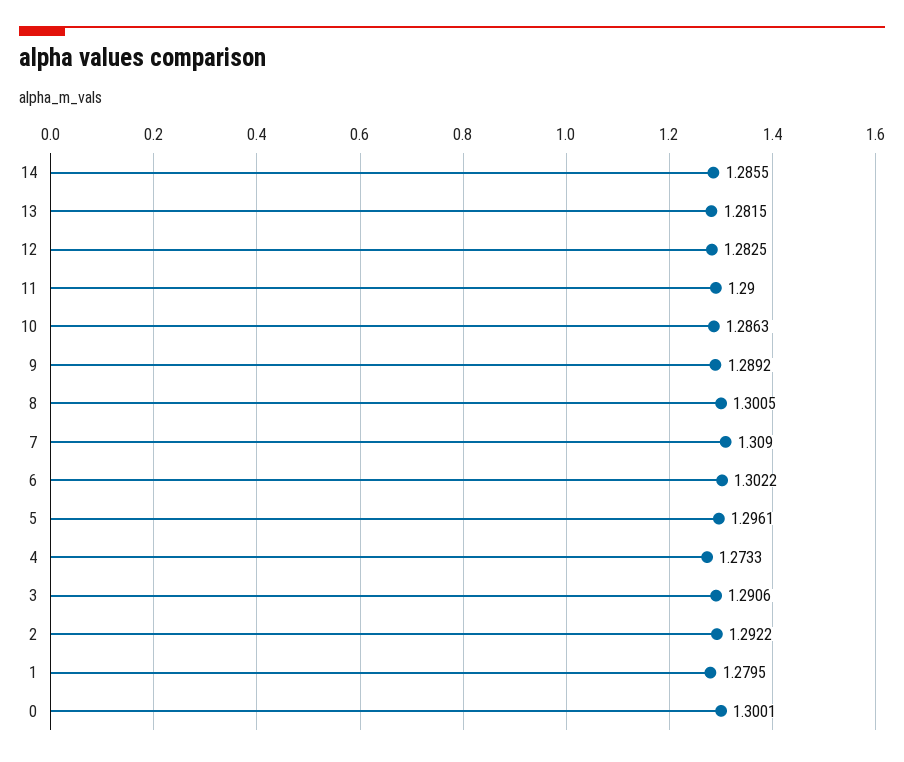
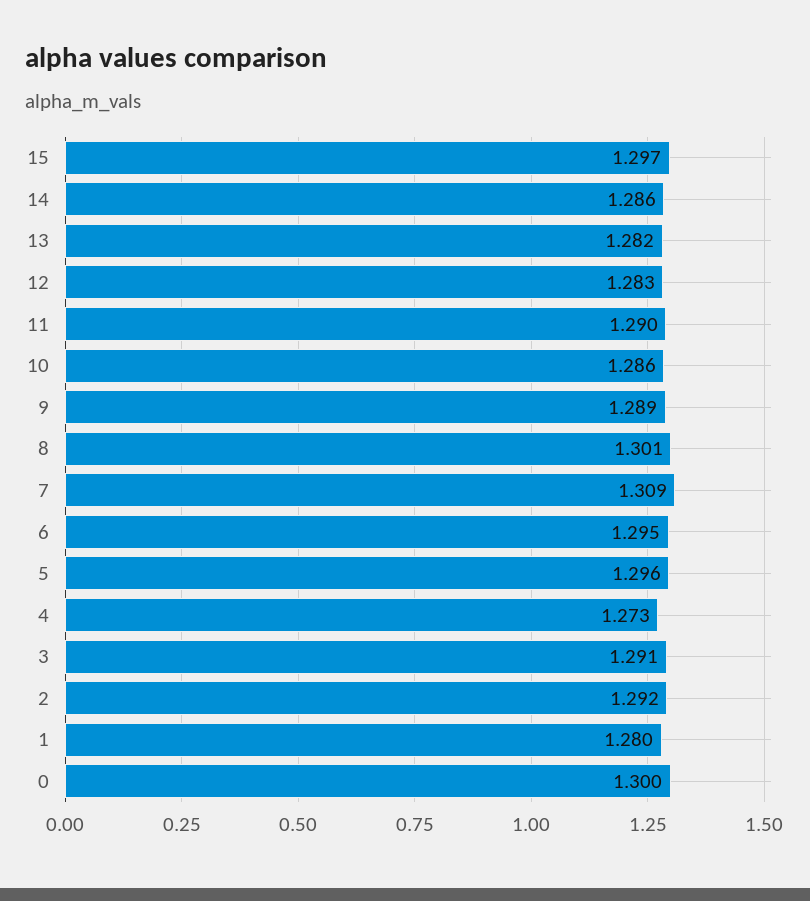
6: 1.3022 -> 1.295
15: none -> 1.297

